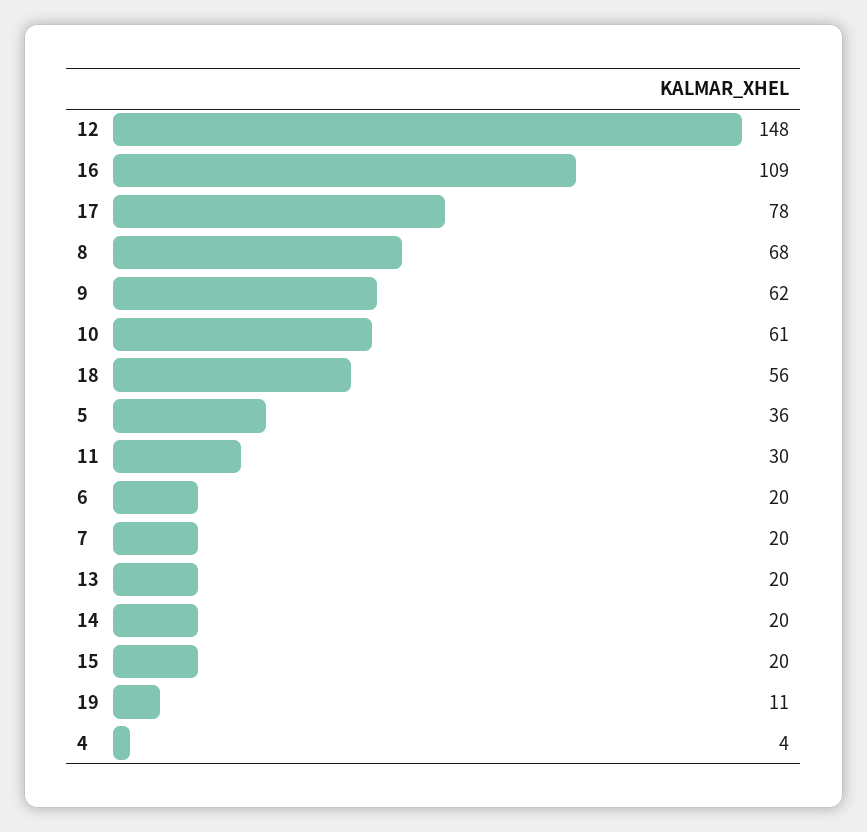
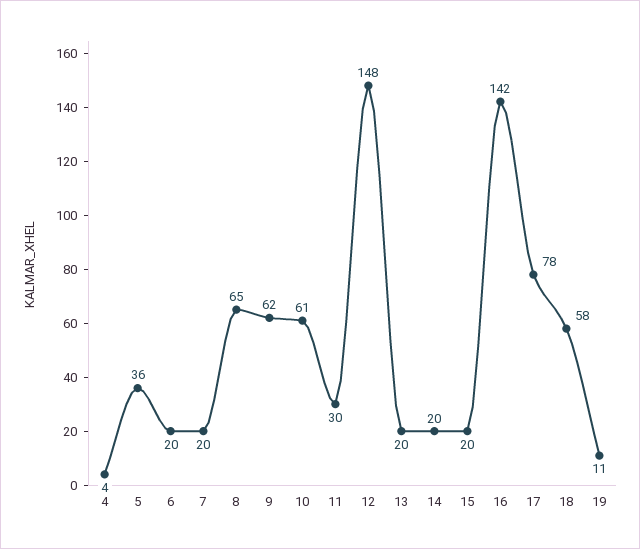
16: 109 -> 142
8: 68 -> 65
18: 56 -> 58

